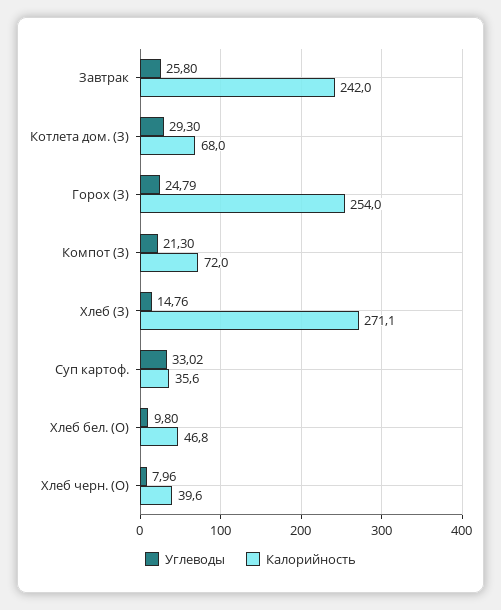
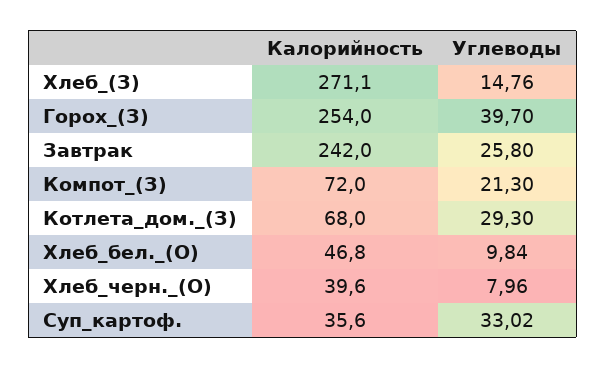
Углеводы, Горох (З): 24.79 -> 39.7
Углеводы, Хлеб бел. (О): 9.8 -> 9.84

